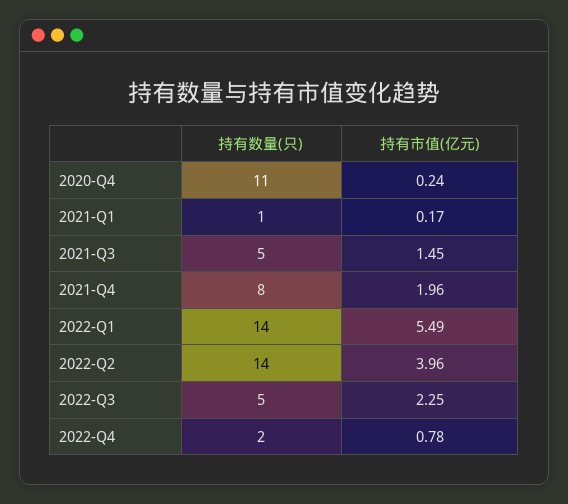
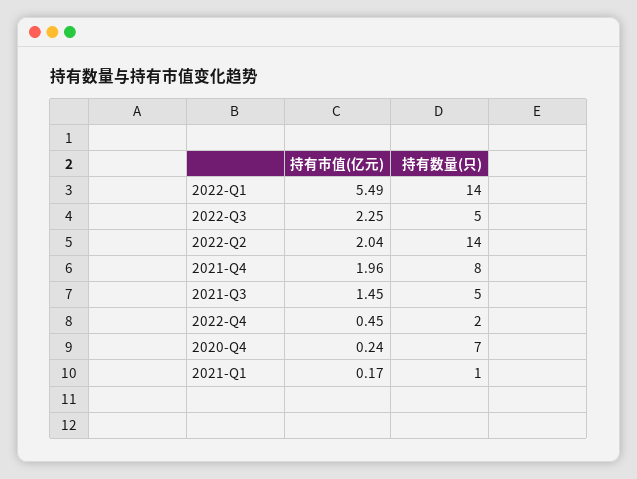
持有数量(只), 2020-Q4: 11 -> 7
持有市值(亿元), 2022-Q2: 3.96 -> 2.04
持有市值(亿元), 2022-Q4: 0.78 -> 0.45

